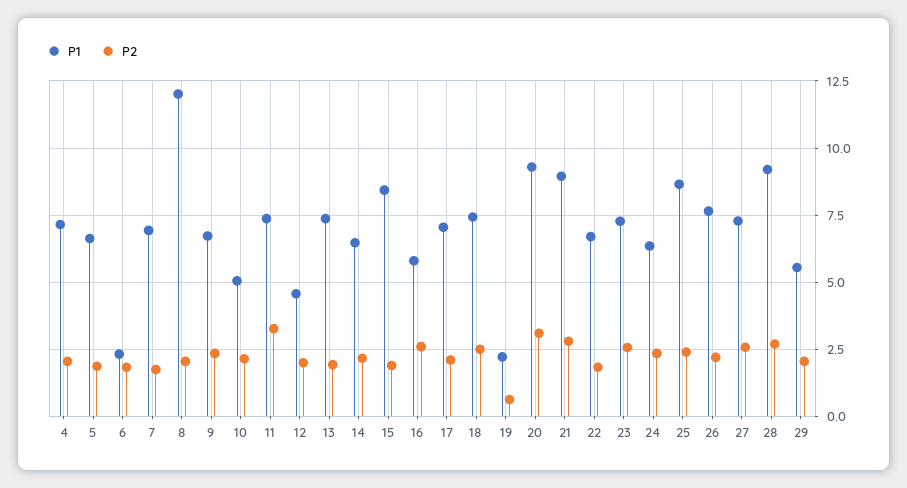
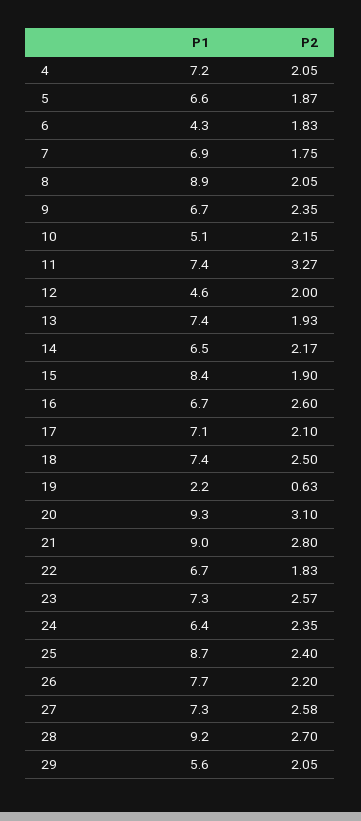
P1, 6: 2.25 -> 4.3
P1, 8: 12 -> 8.9
P1, 16: 5.75 -> 6.7

